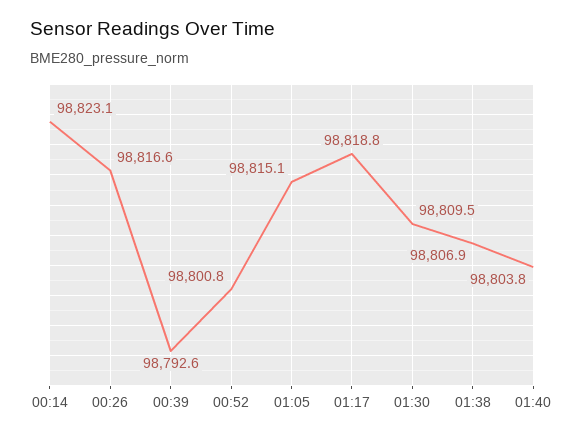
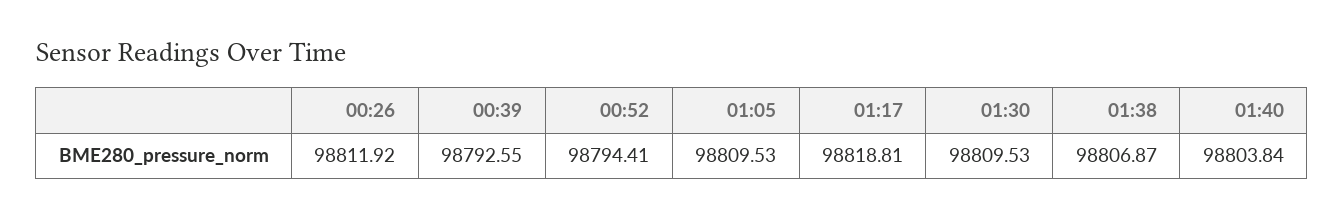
00:14: 98823.1 -> none
00:26: 98816.6 -> 98811.92
00:52: 98800.8 -> 98794.41
01:05: 98815.1 -> 98809.53

